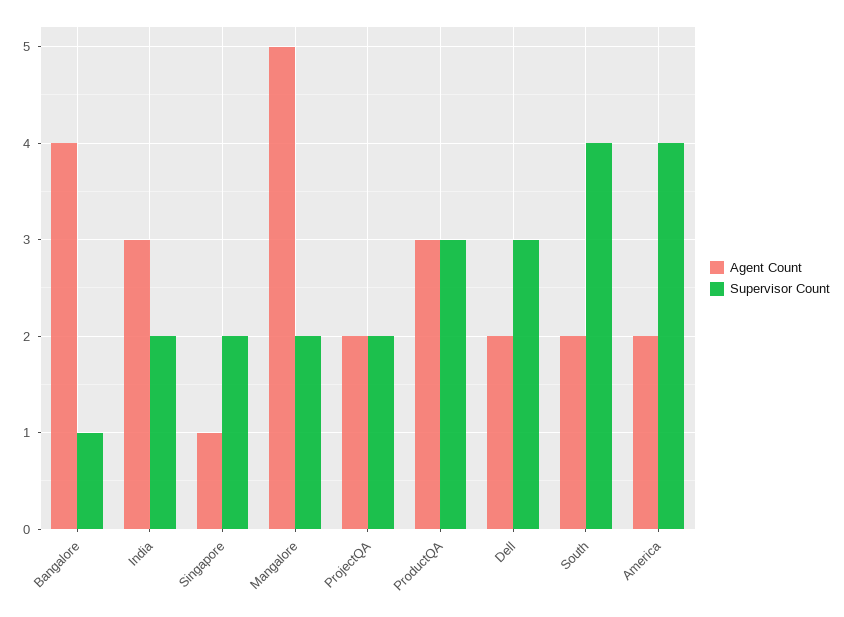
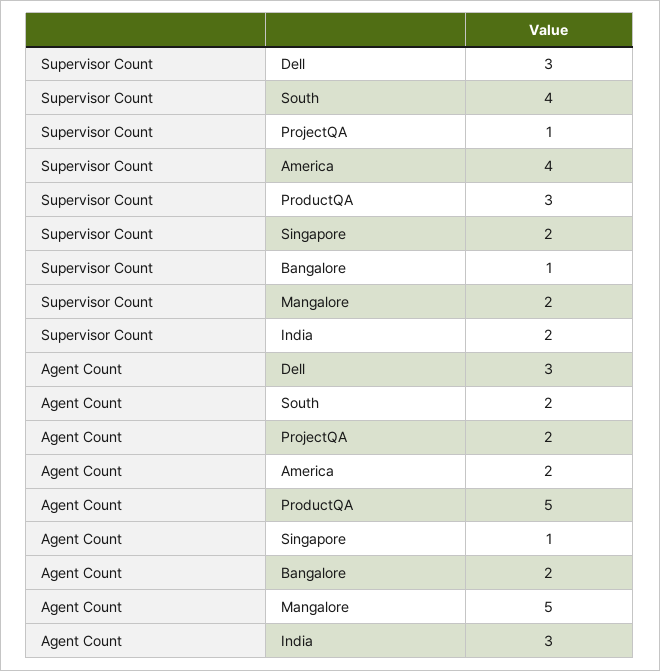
Agent Count, Bangalore: 4 -> 2
Supervisor Count, ProjectQA: 2 -> 1
Agent Count, ProductQA: 3 -> 5
Agent Count, Dell: 2 -> 3

